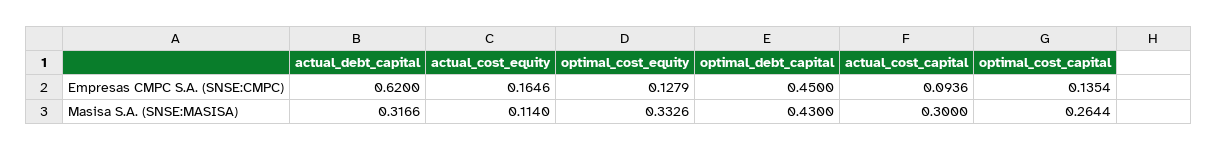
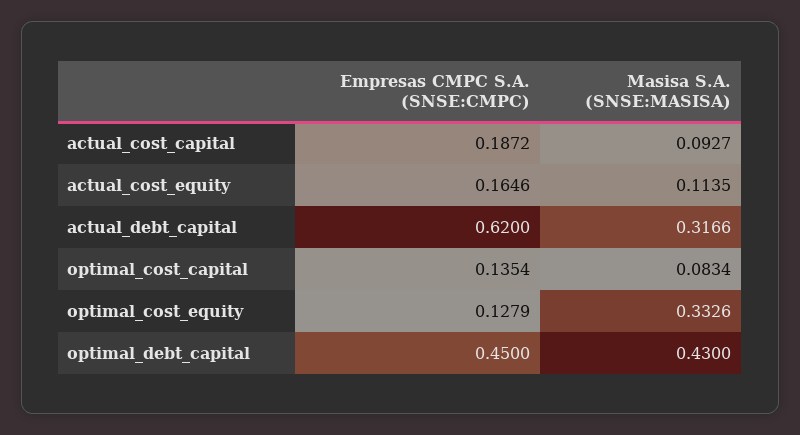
actual_cost_capital, Empresas CMPC S.A. (SNSE:CMPC): 0.0936 -> 0.1872
actual_cost_equity, Masisa S.A. (SNSE:MASISA): 0.114 -> 0.1135
actual_cost_capital, Masisa S.A. (SNSE:MASISA): 0.3 -> 0.0927
optimal_cost_capital, Masisa S.A. (SNSE:MASISA): 0.2644 -> 0.0834

